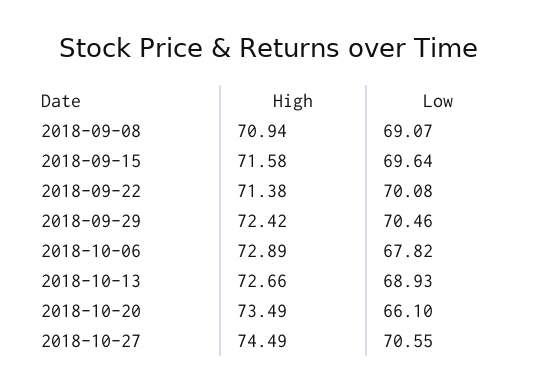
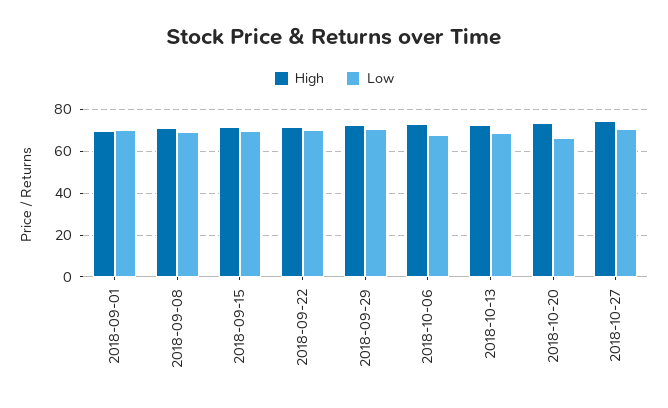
High, 2018-09-01: none -> 70
Low, 2018-09-01: none -> 70

